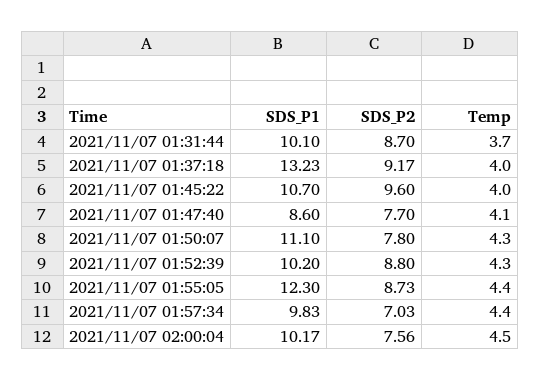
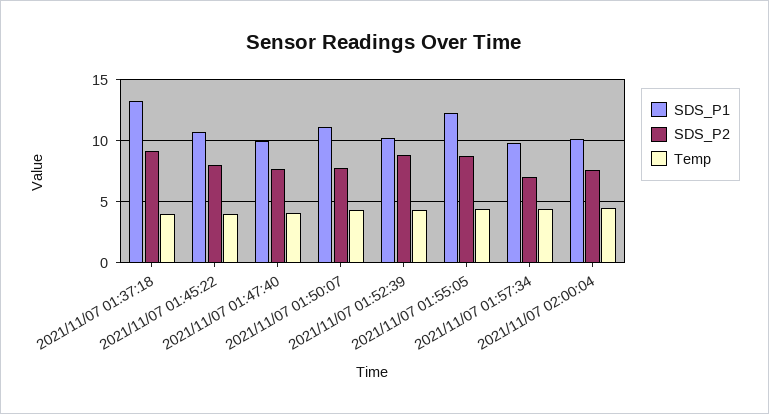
SDS_P1, 2021/11/07 01:31:44: 10.1 -> none
SDS_P2, 2021/11/07 01:31:44: 8.7 -> none
Temp, 2021/11/07 01:31:44: 3.7 -> none
SDS_P2, 2021/11/07 01:45:22: 9.6 -> 8
SDS_P1, 2021/11/07 01:47:40: 8.6 -> 10

